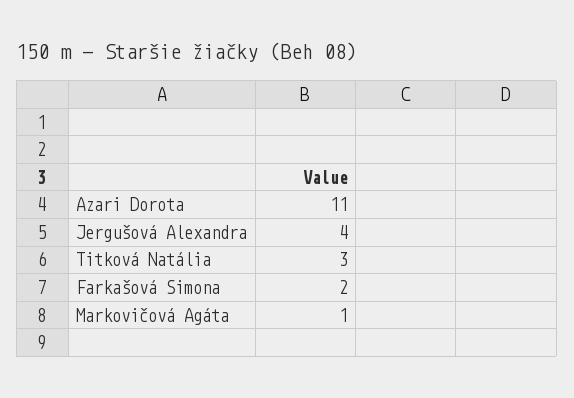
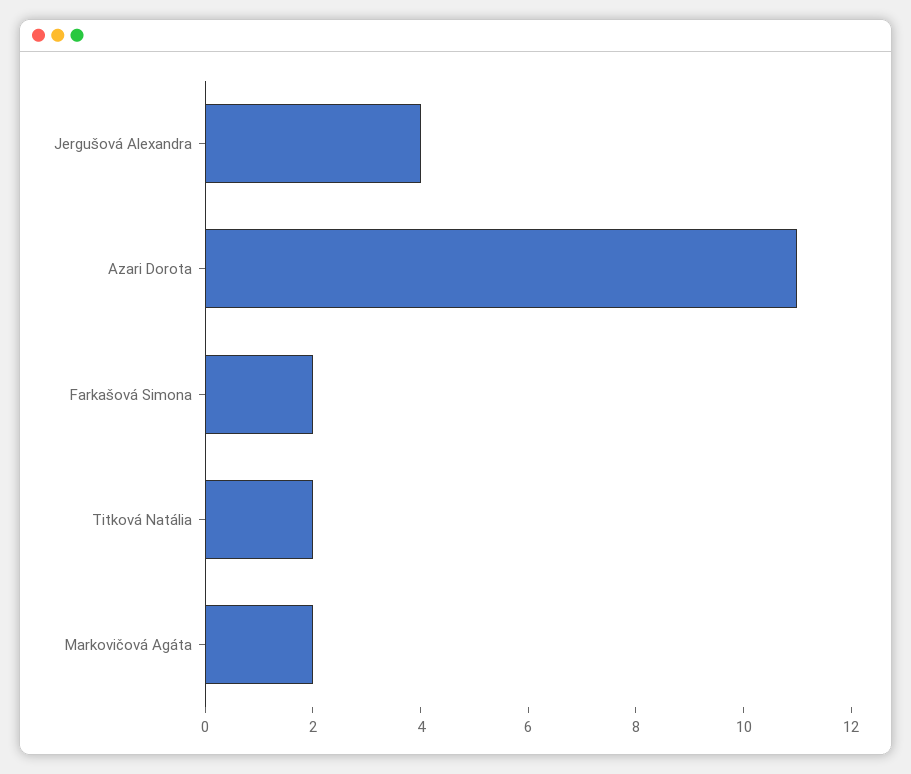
Titková Natália: 3 -> 2
Markovičová Agáta: 1 -> 2

